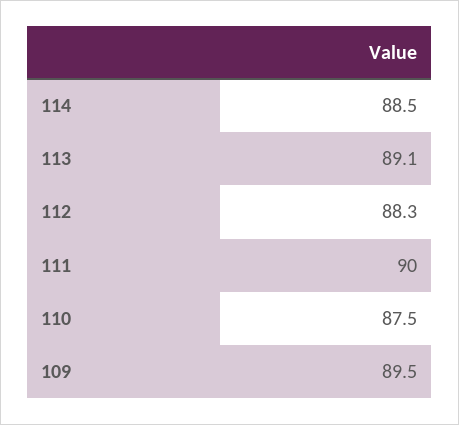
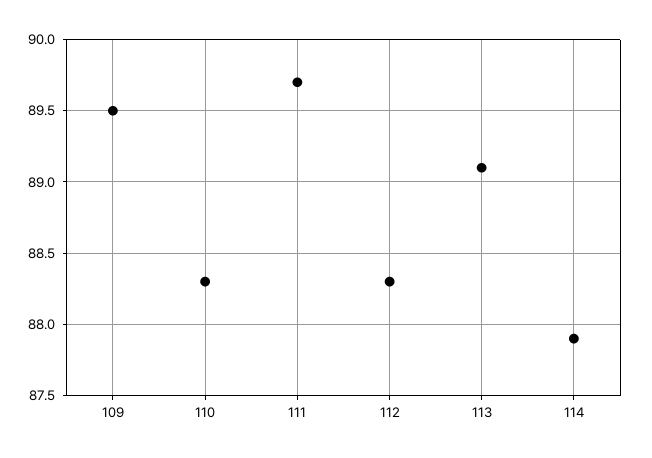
114: 88.5 -> 87.9
111: 90 -> 89.7
110: 87.5 -> 88.3

